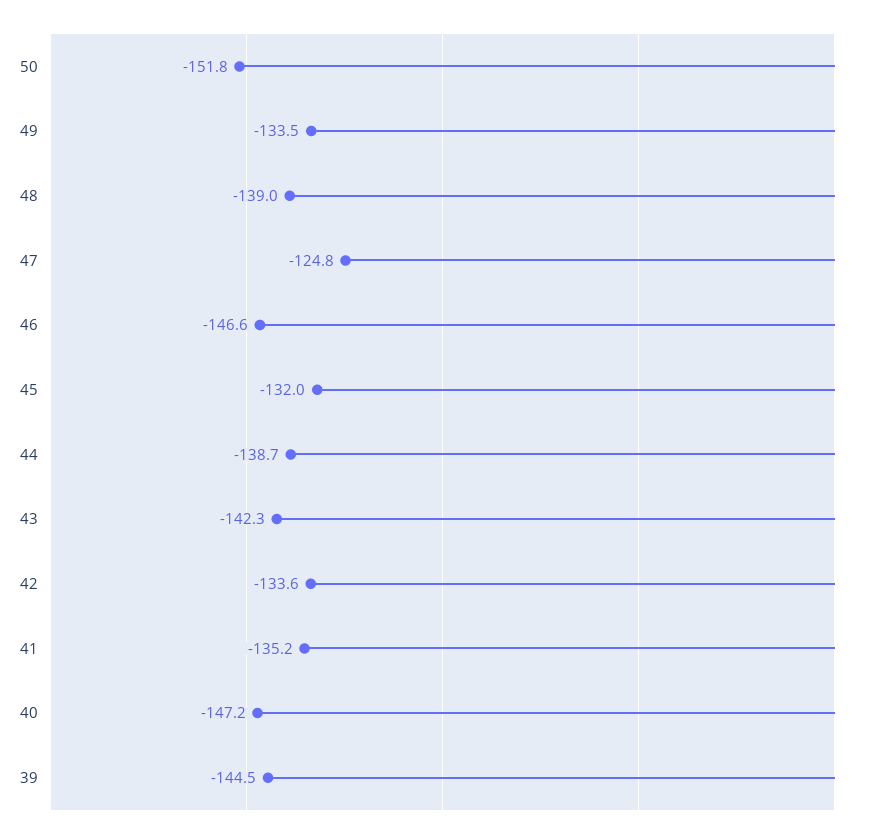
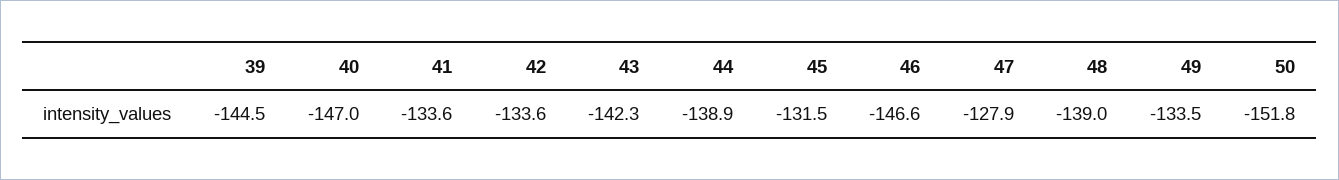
47: -124.8 -> -127.9
45: -132 -> -131.5
44: -138.7 -> -138.9
41: -135.2 -> -133.6
40: -147.2 -> -147

